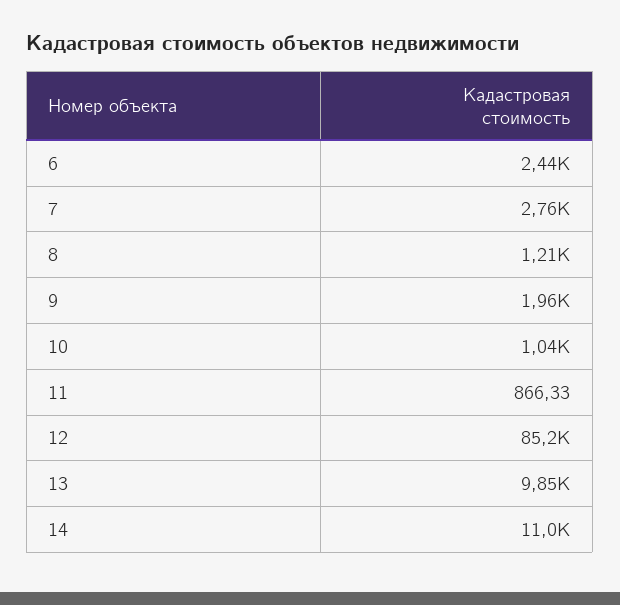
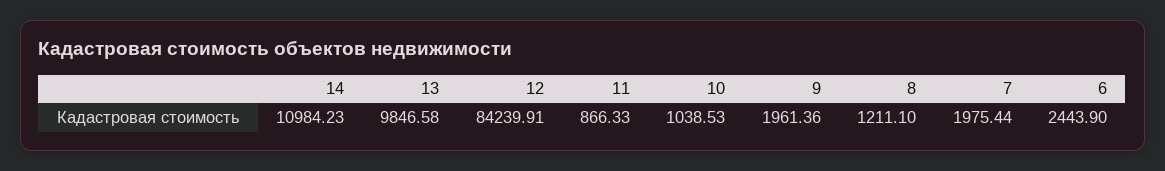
7: 2760 -> 1975.44
12: 85200 -> 84239.91

